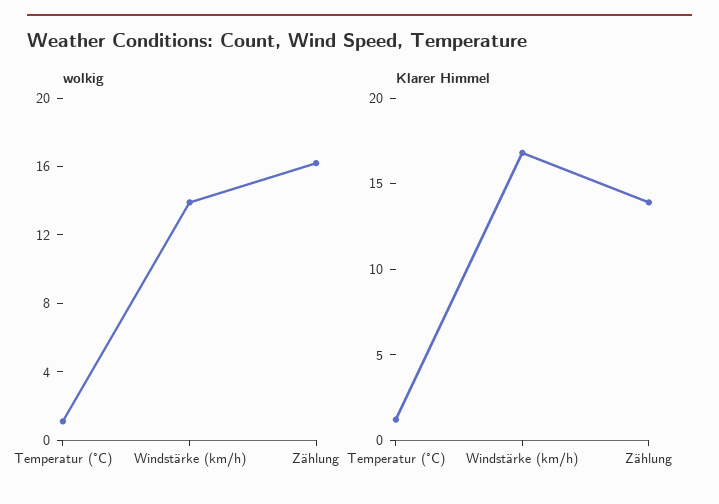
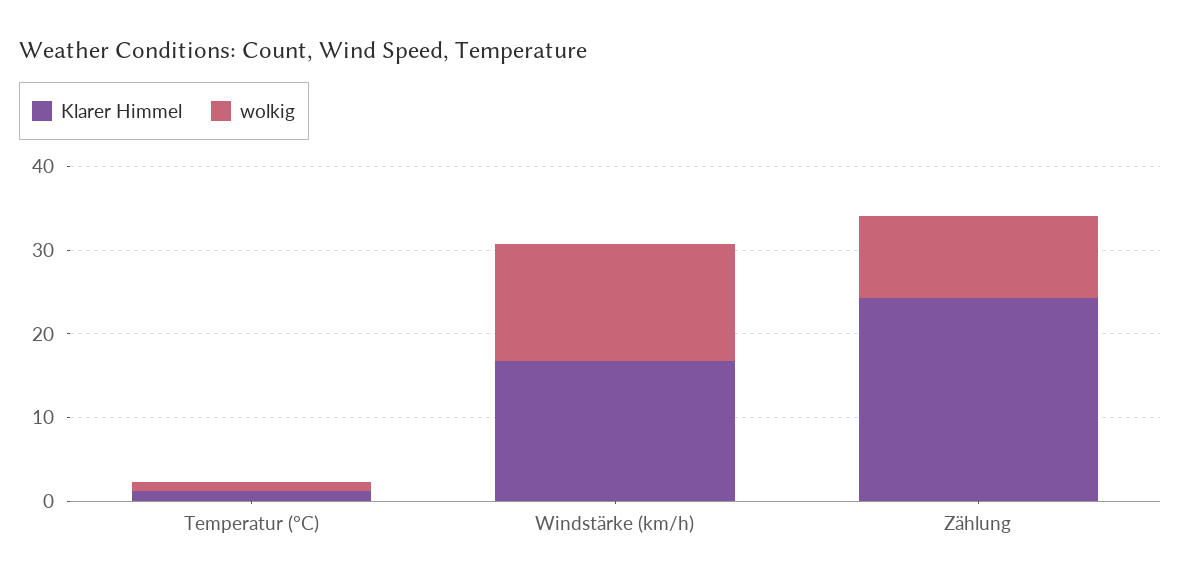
wolkig, Zählung: 16 -> 10
Klarer Himmel, Zählung: 14 -> 24

